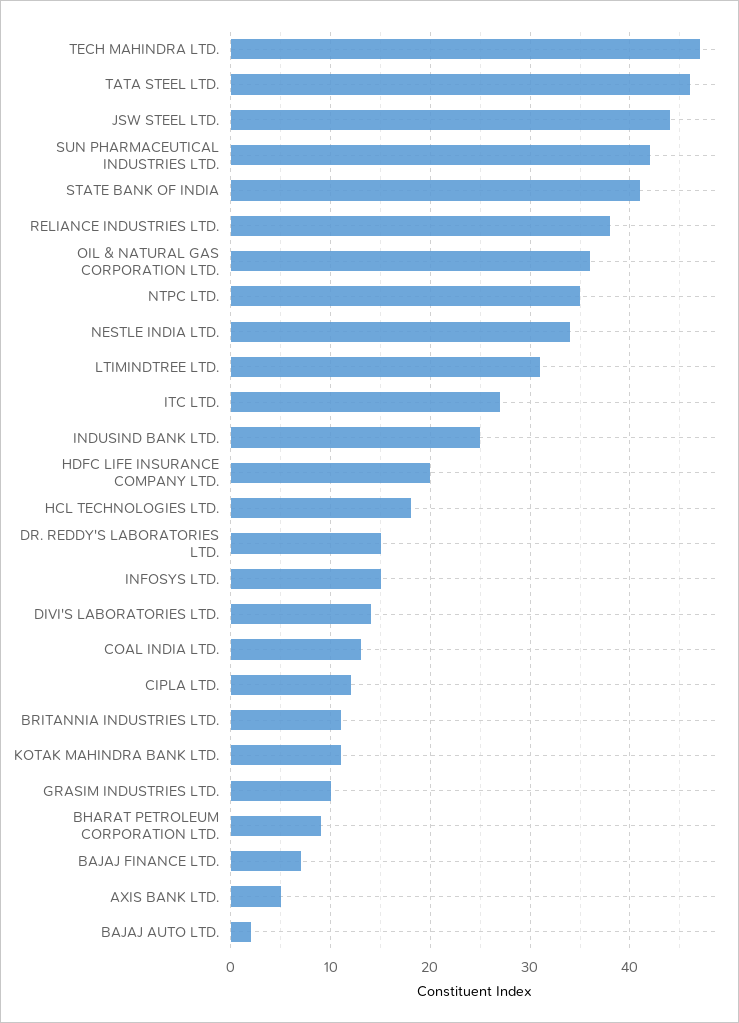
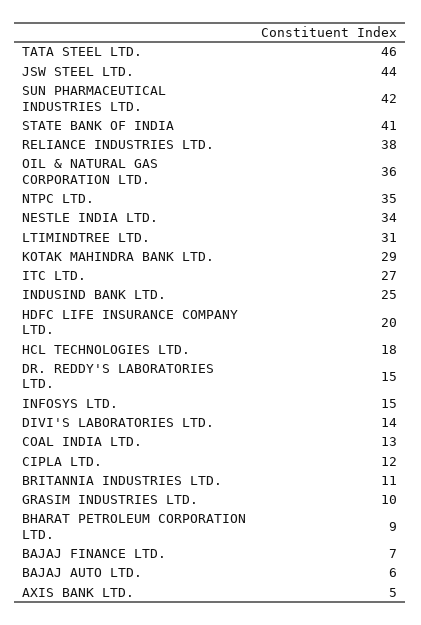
TECH MAHINDRA LTD.: 47 -> none
KOTAK MAHINDRA BANK LTD.: 11 -> 29
BAJAJ AUTO LTD.: 2 -> 6

